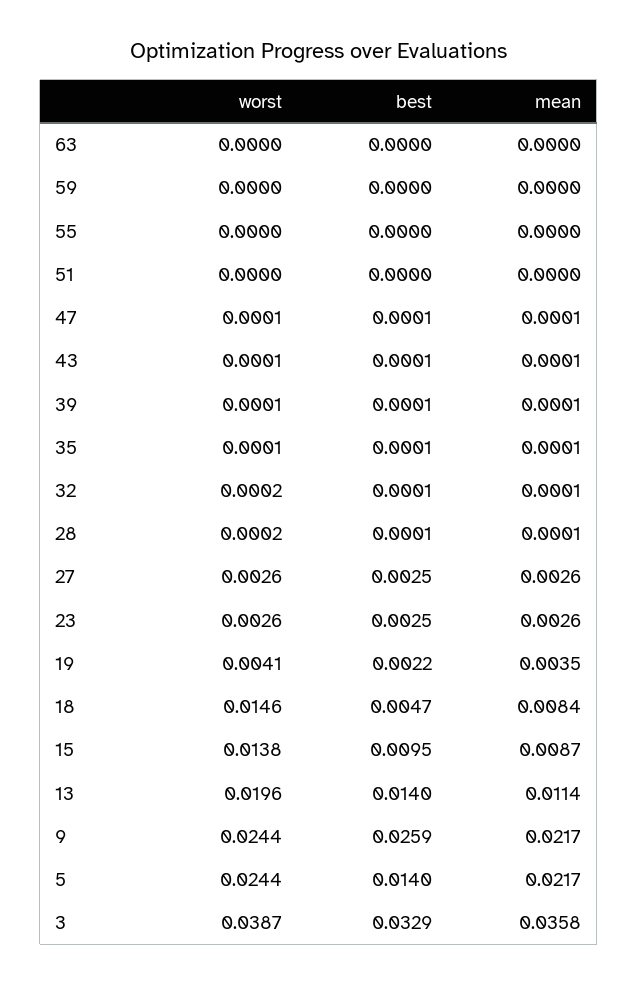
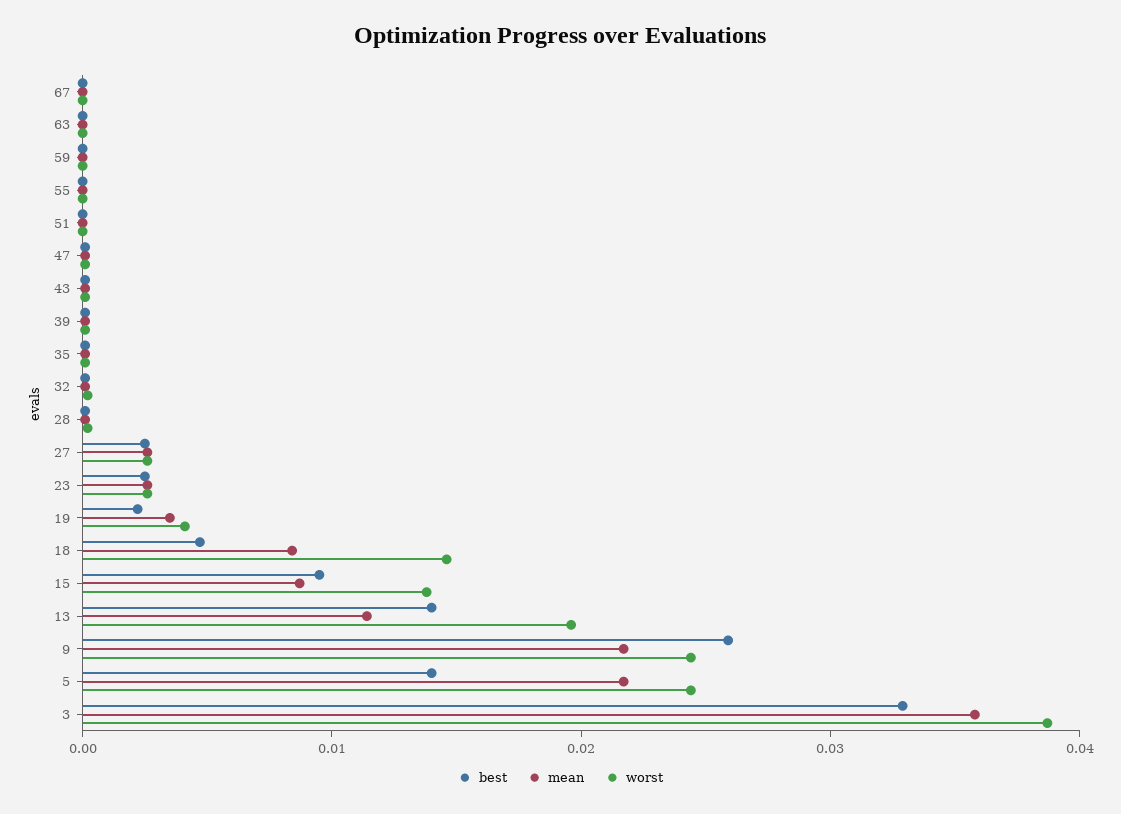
best, 67: none -> 0
mean, 67: none -> 0
worst, 67: none -> 0

